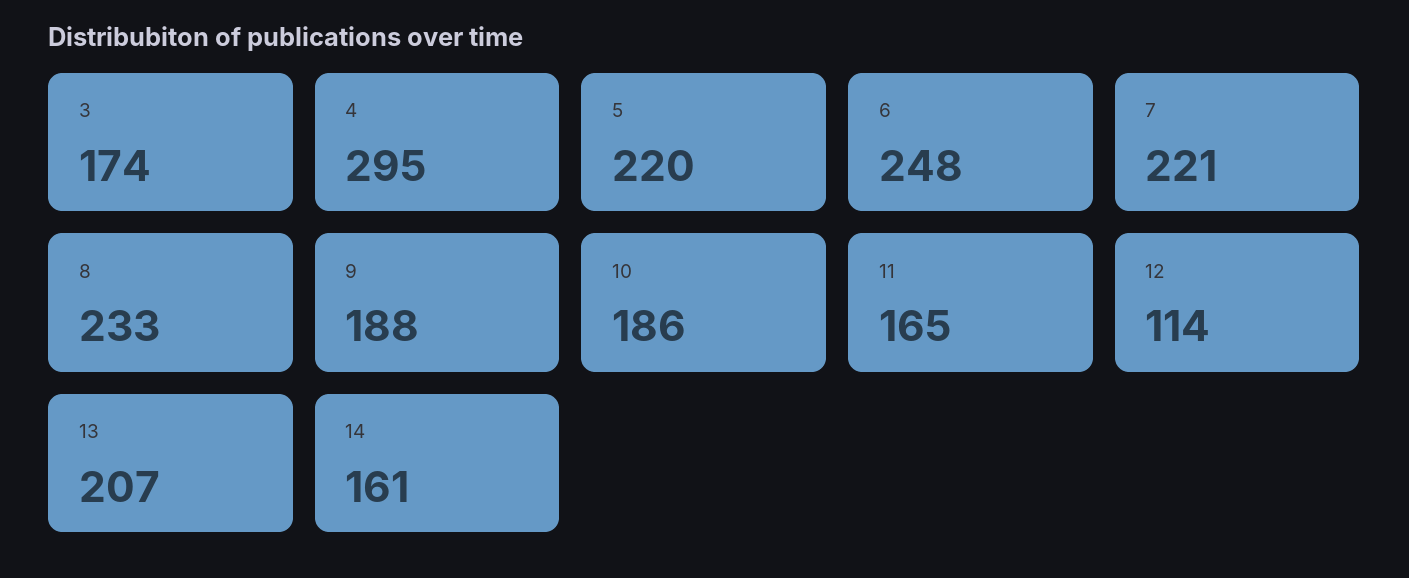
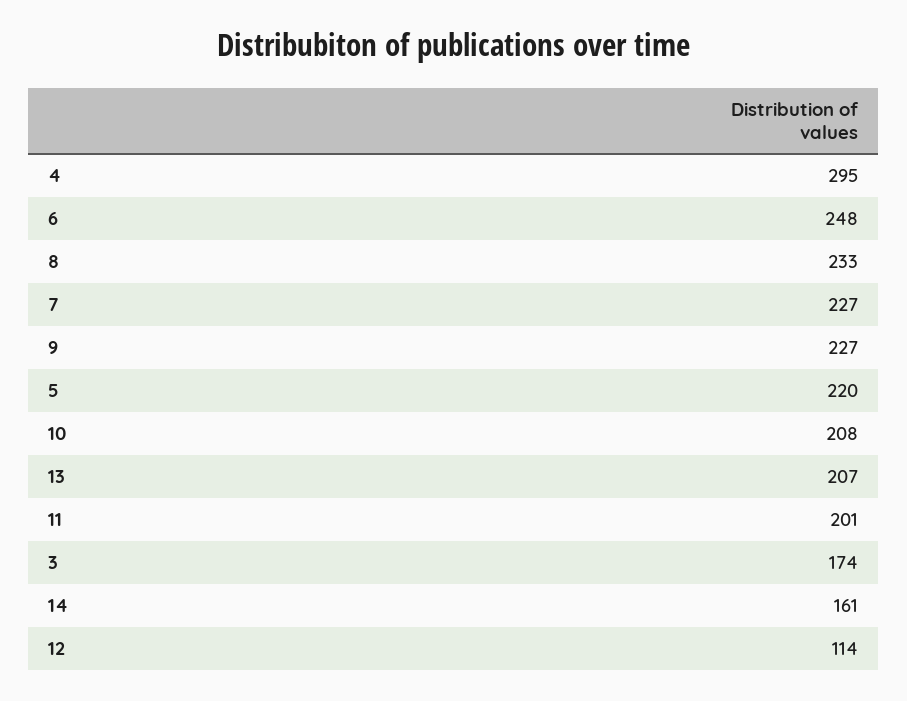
7: 221 -> 227
9: 188 -> 227
10: 186 -> 208
11: 165 -> 201

